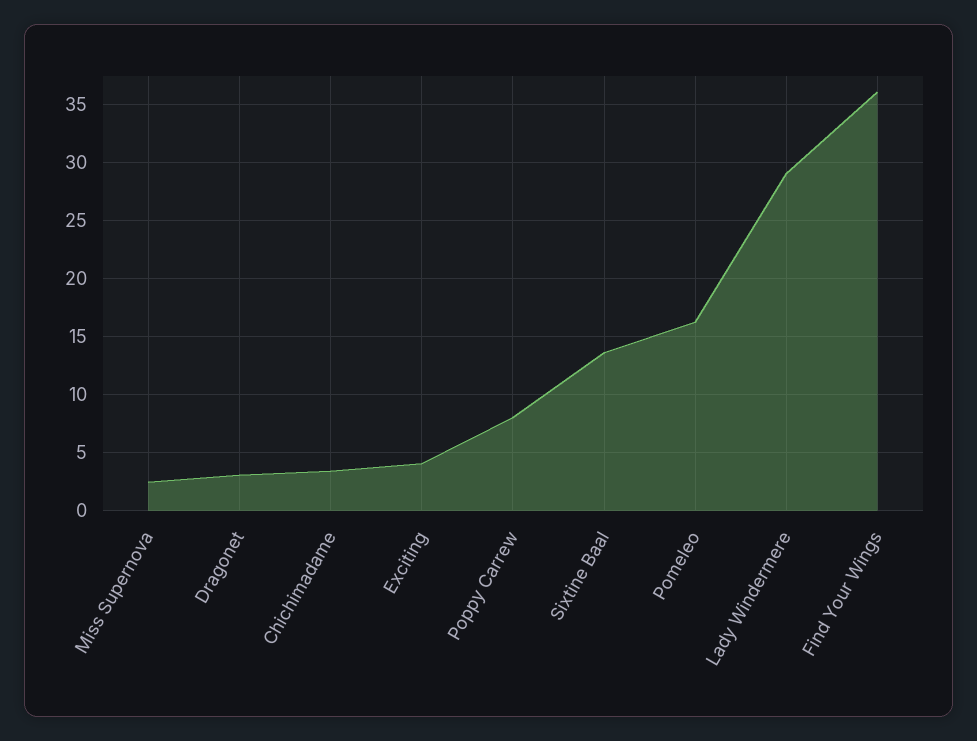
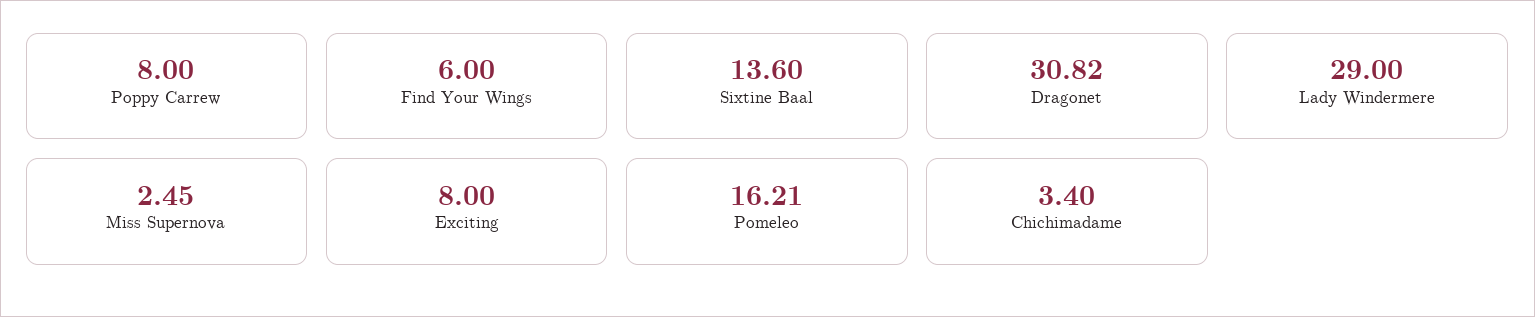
Dragonet: 3 -> 30.82
Exciting: 4 -> 8
Find Your Wings: 36 -> 6

